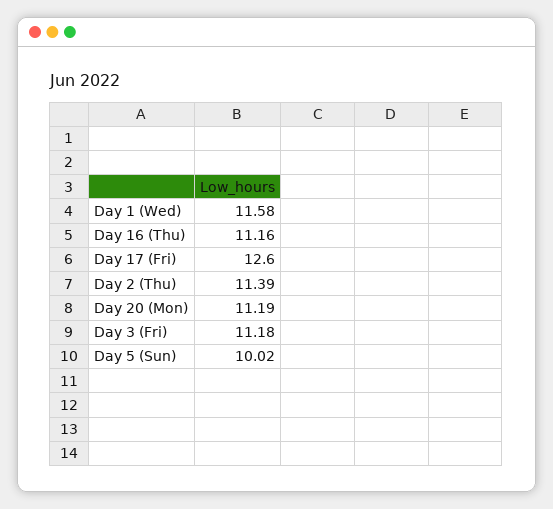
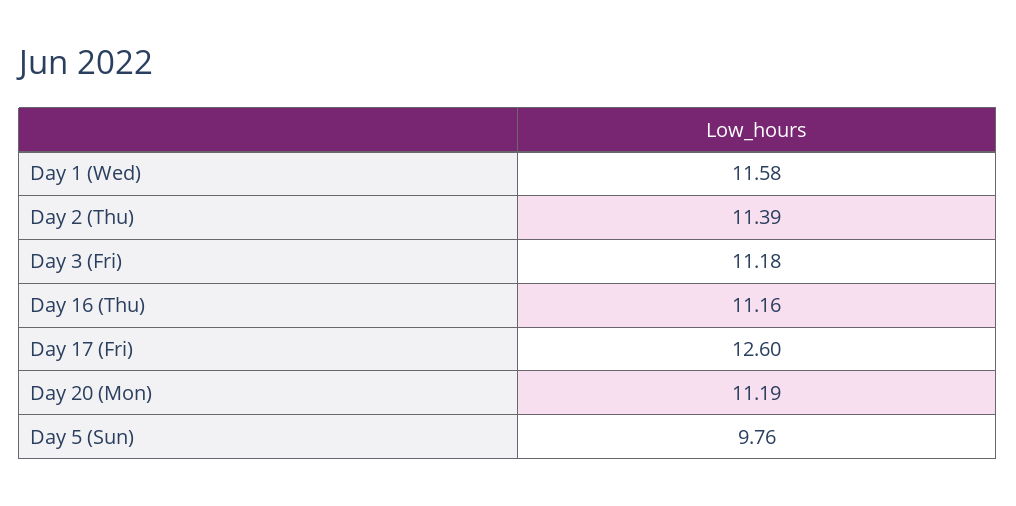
Day 5 (Sun): 10.02 -> 9.76

